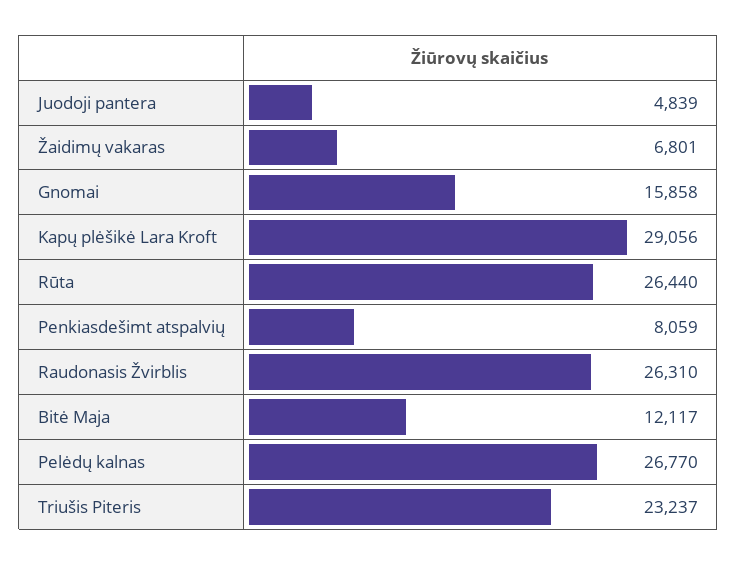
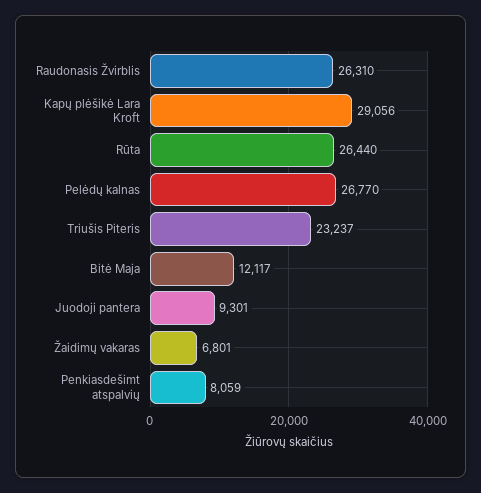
Juodoji pantera: 4839 -> 9301
Gnomai: 15858 -> none

